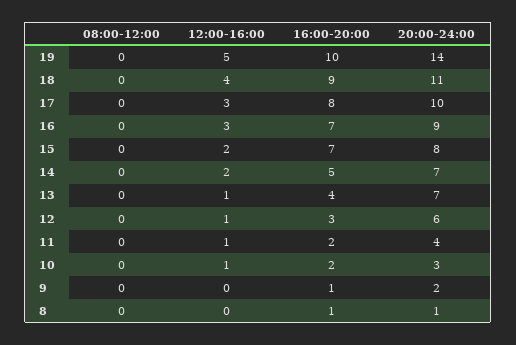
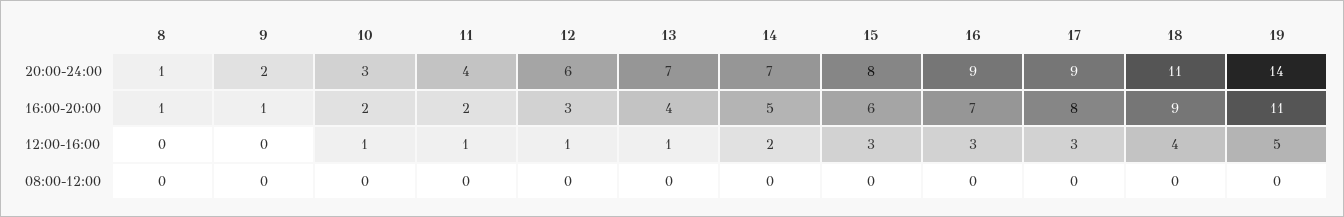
16:00-20:00, 19: 10 -> 11
20:00-24:00, 17: 10 -> 9
12:00-16:00, 15: 2 -> 3
16:00-20:00, 15: 7 -> 6

